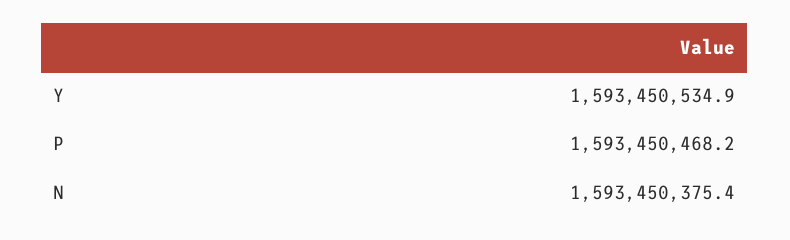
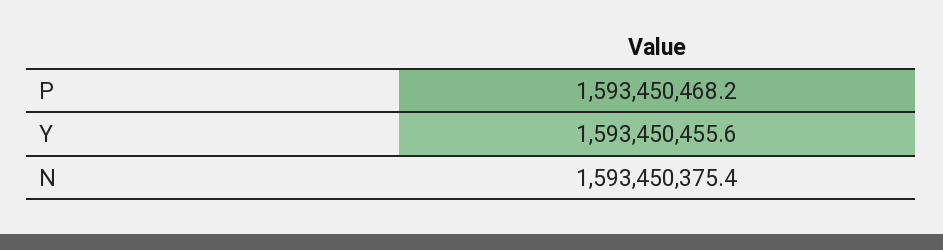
Y: 1593450534.9 -> 1593450455.6

